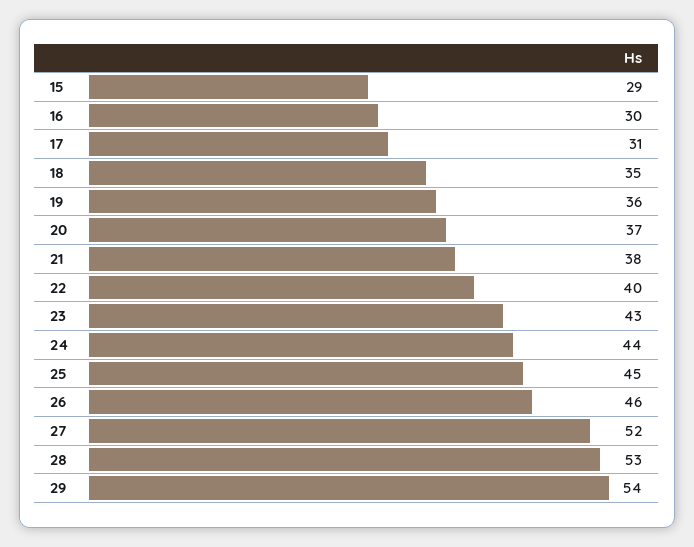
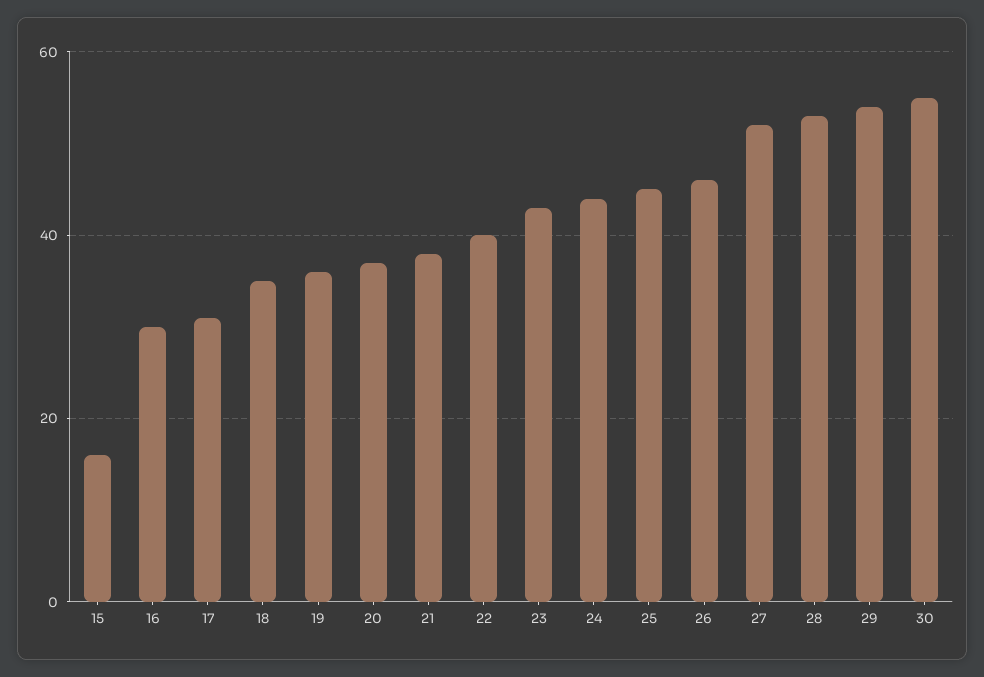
15: 29 -> 15
30: none -> 55

